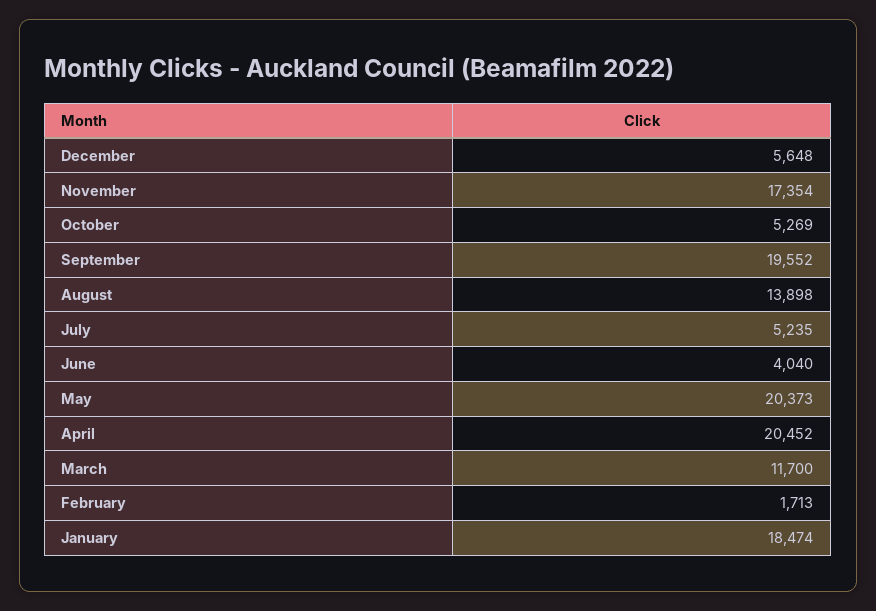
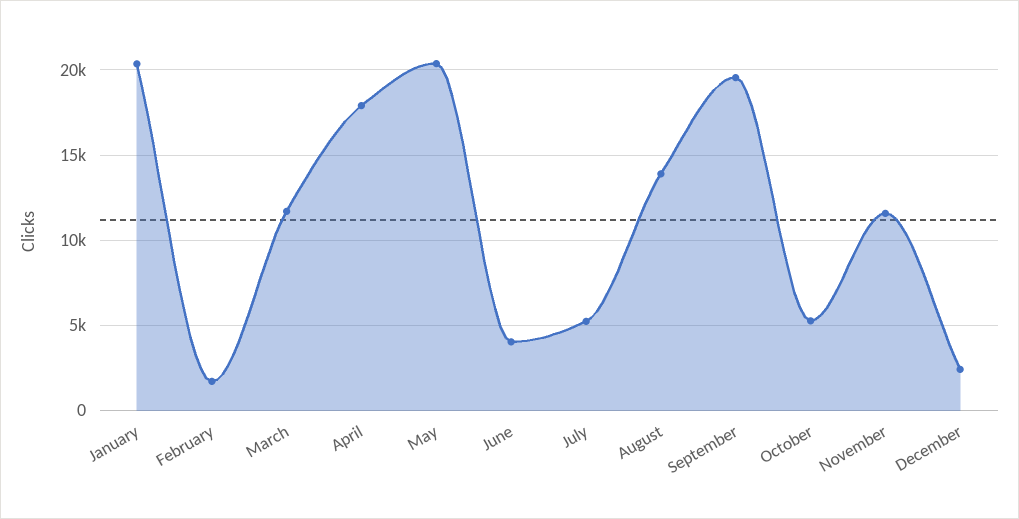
December: 5648 -> 2500
November: 17354 -> 11500
April: 20452 -> 18000
January: 18474 -> 20500

